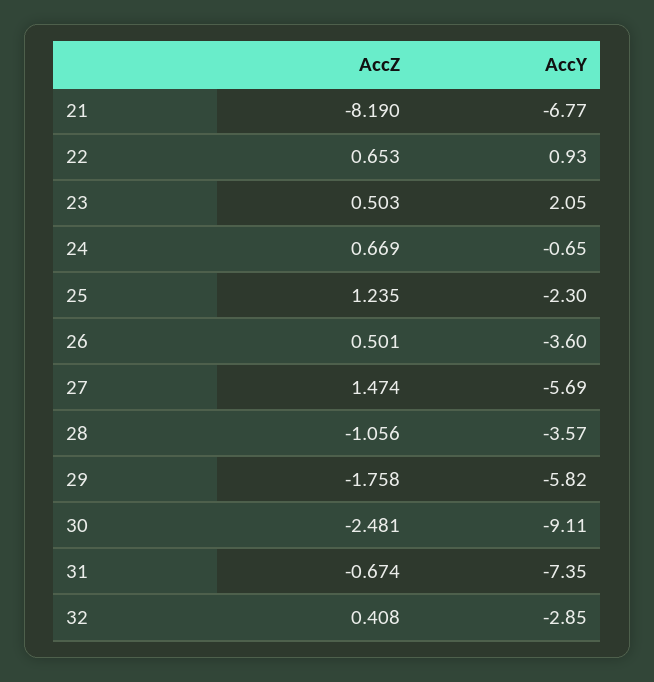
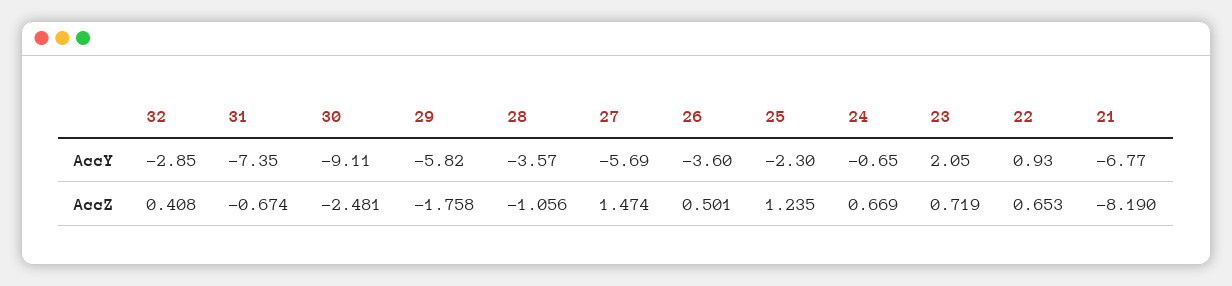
AccZ, 23: 0.503 -> 0.719

